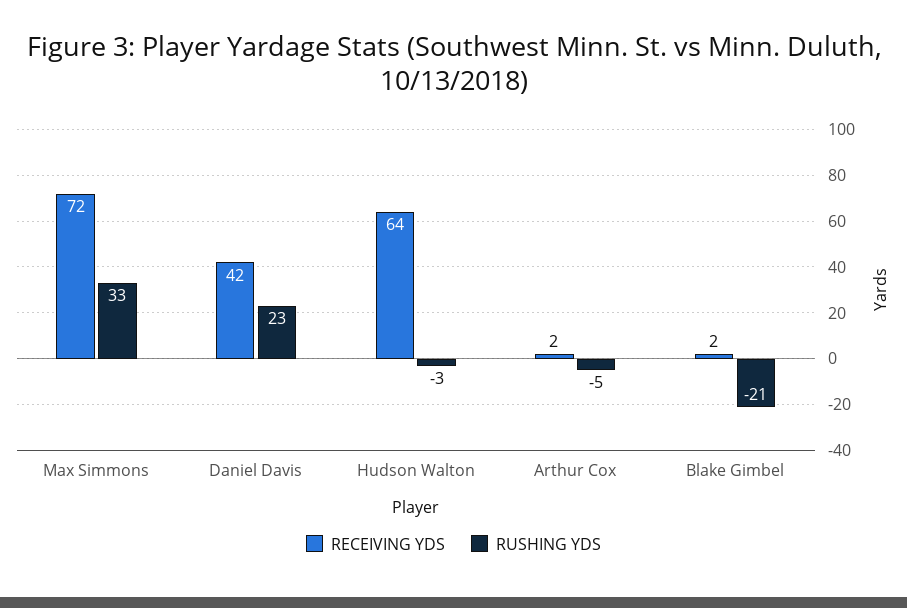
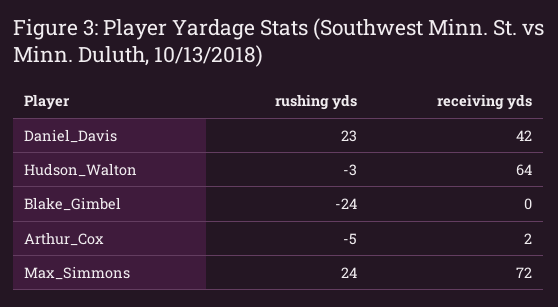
RUSHING YDS, Max Simmons: 33 -> 24
RECEIVING YDS, Blake Gimbel: 2 -> 0
RUSHING YDS, Blake Gimbel: -21 -> -24

